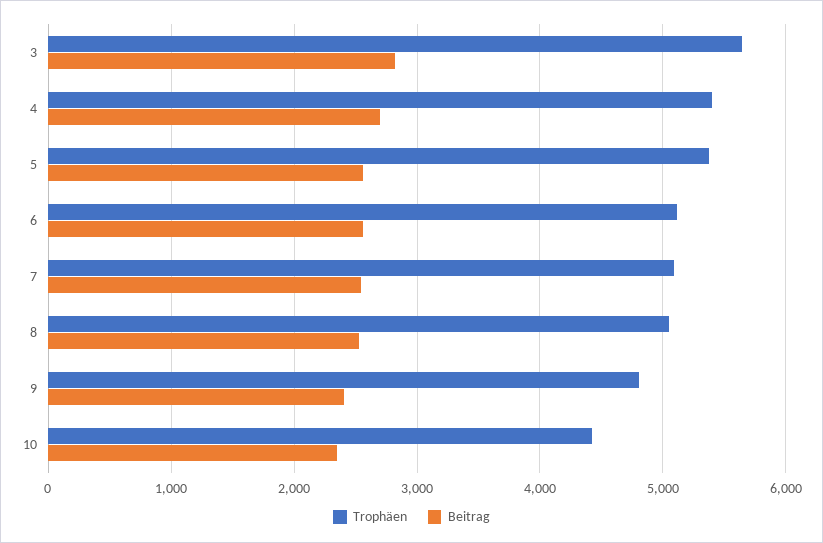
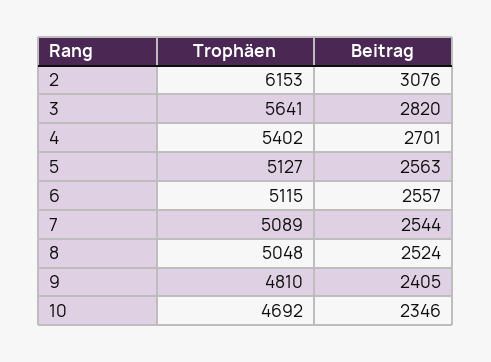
Trophäen, 5: 5400 -> 5127
Trophäen, 10: 4400 -> 4692
Trophäen, 2: none -> 6153
Beitrag, 2: none -> 3076

